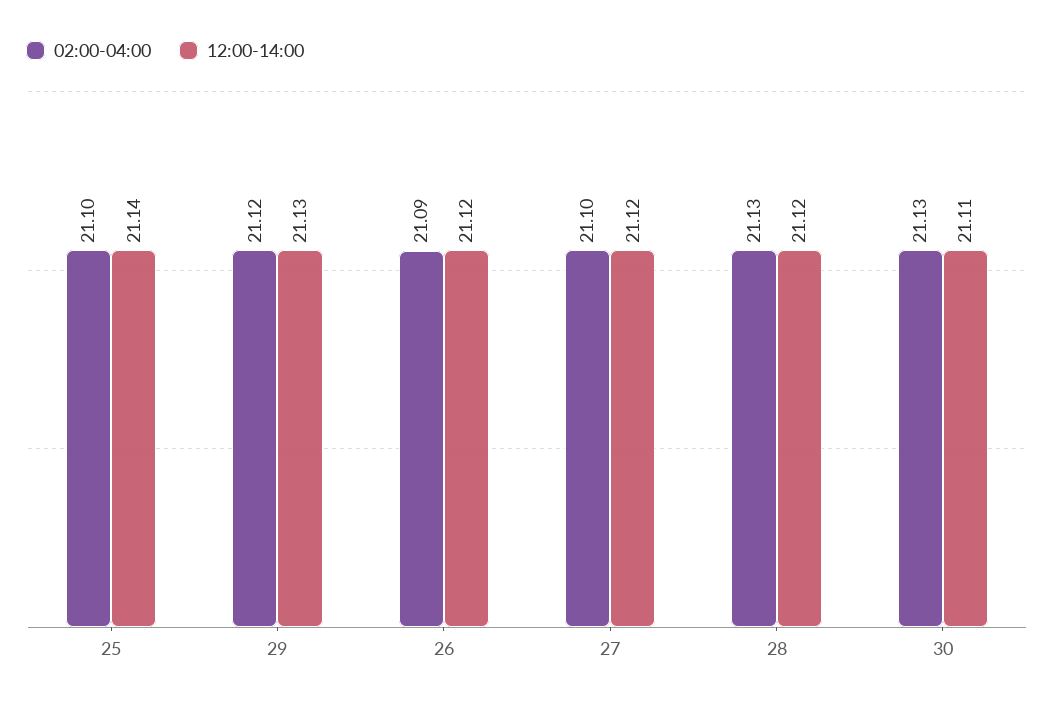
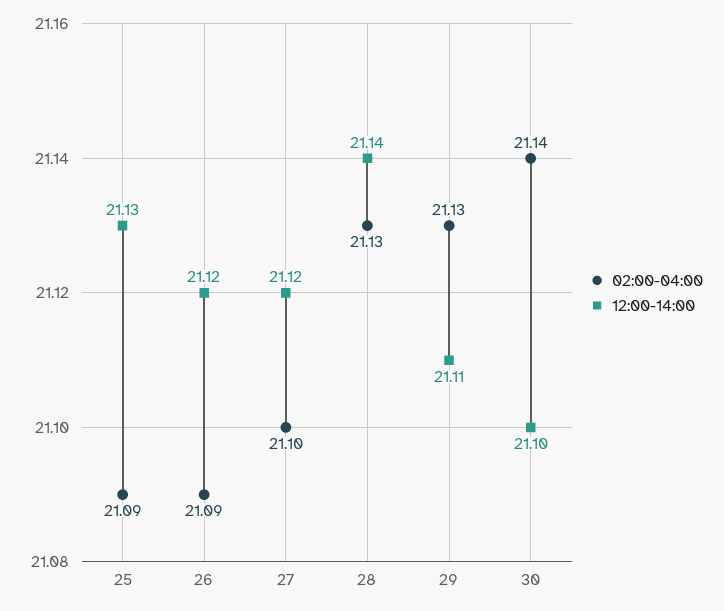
02:00-04:00, 25: 21.1 -> 21.09
12:00-14:00, 25: 21.14 -> 21.13
02:00-04:00, 29: 21.12 -> 21.13
12:00-14:00, 29: 21.13 -> 21.11
12:00-14:00, 28: 21.12 -> 21.14
02:00-04:00, 30: 21.13 -> 21.14
12:00-14:00, 30: 21.11 -> 21.1

